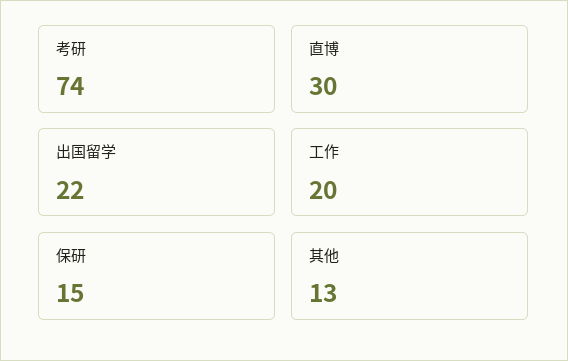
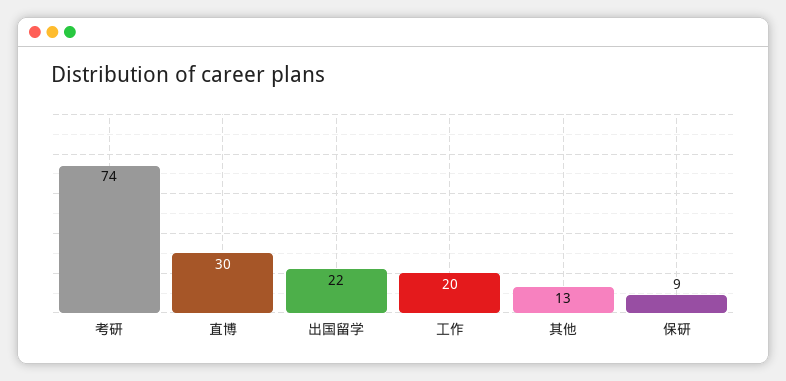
保研: 15 -> 9

